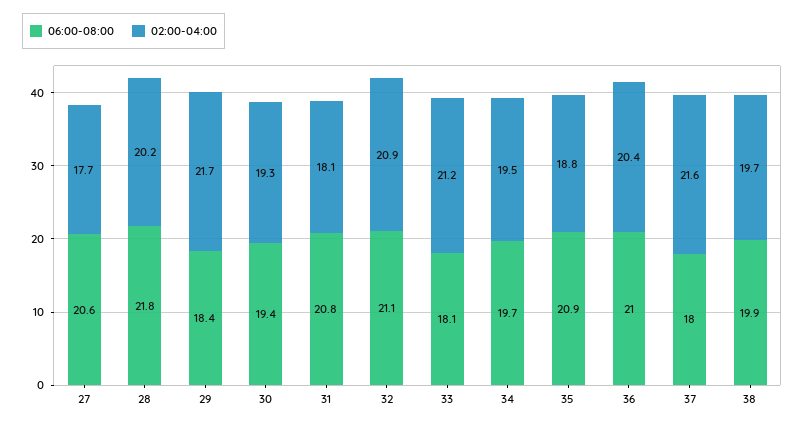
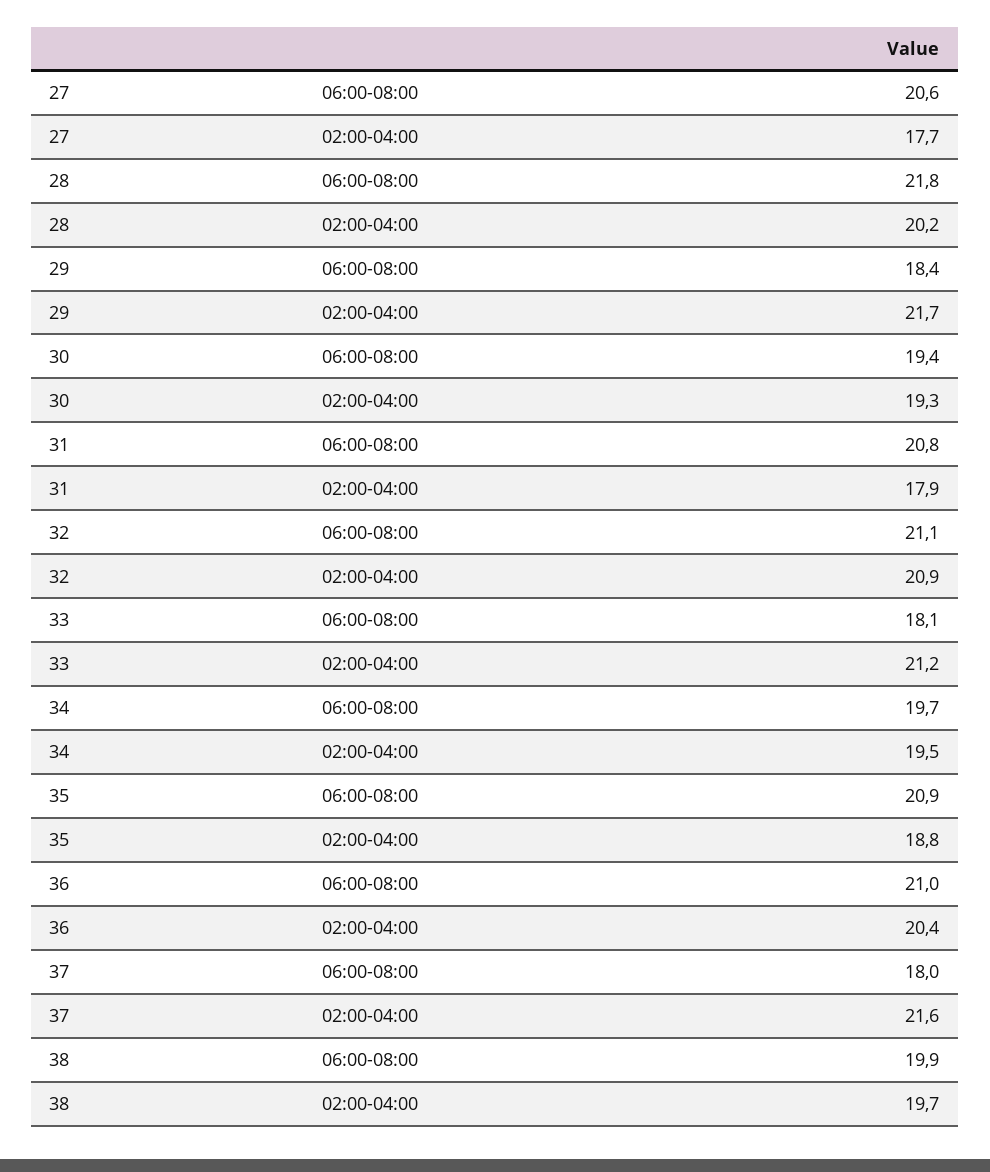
02:00-04:00, 31: 18.1 -> 17.9

